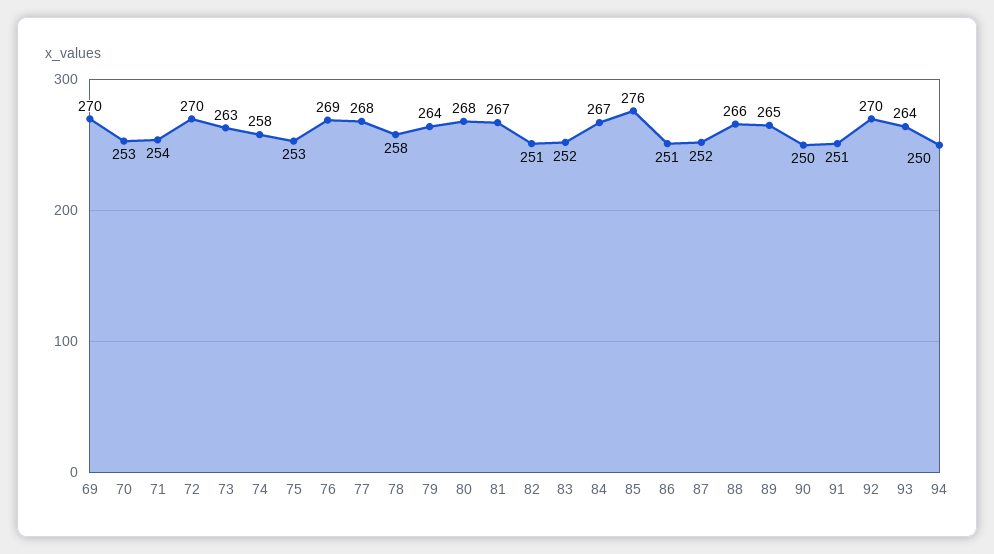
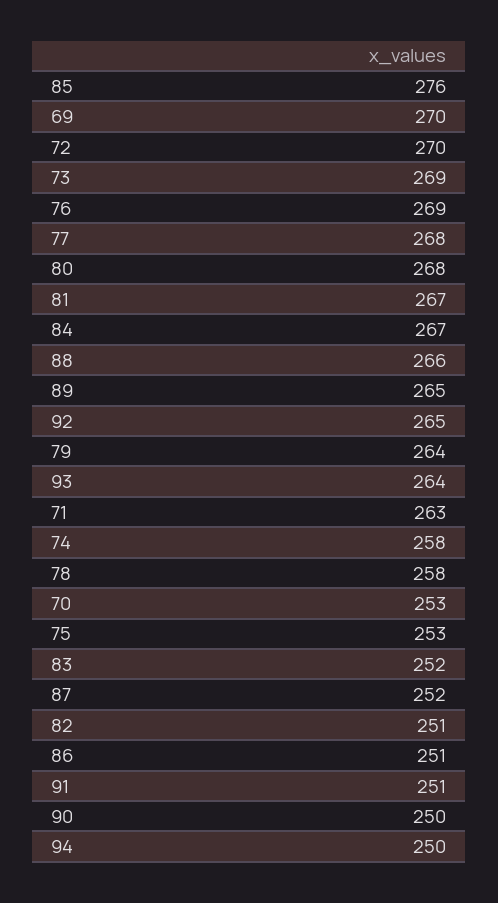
71: 254 -> 263
73: 263 -> 269
92: 270 -> 265

